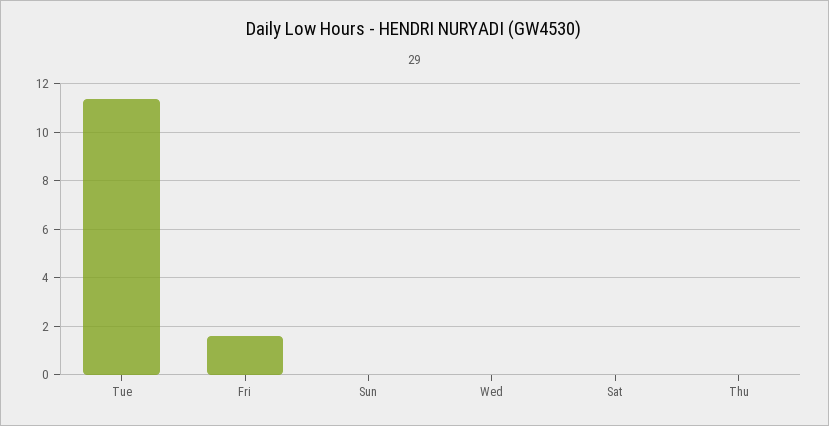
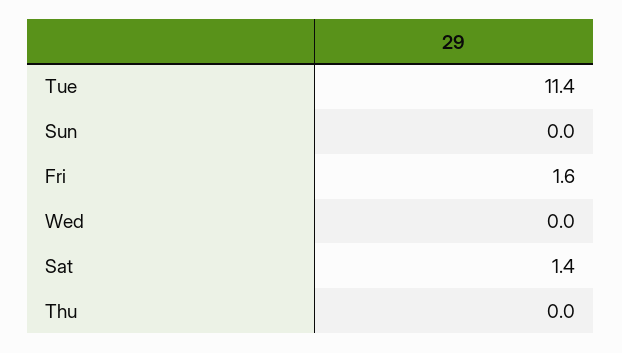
Sat: 0 -> 1.4

